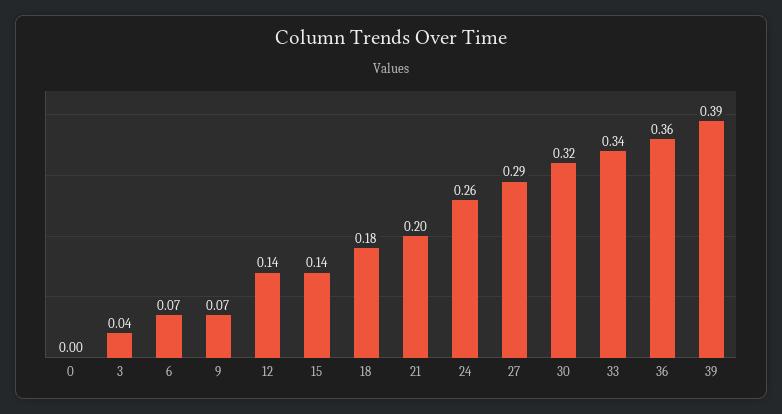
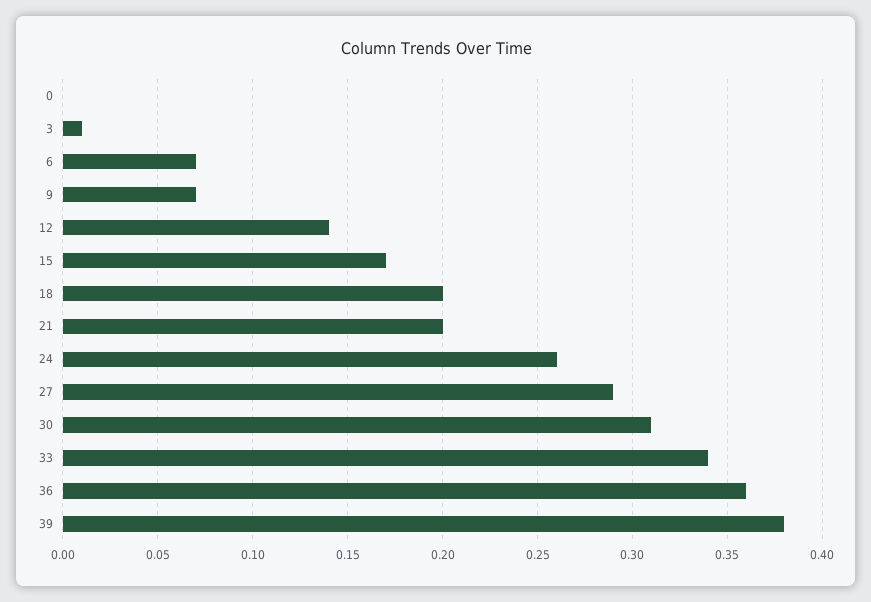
3: 0.04 -> 0.01
15: 0.14 -> 0.17
18: 0.18 -> 0.2
30: 0.32 -> 0.31
39: 0.39 -> 0.38

